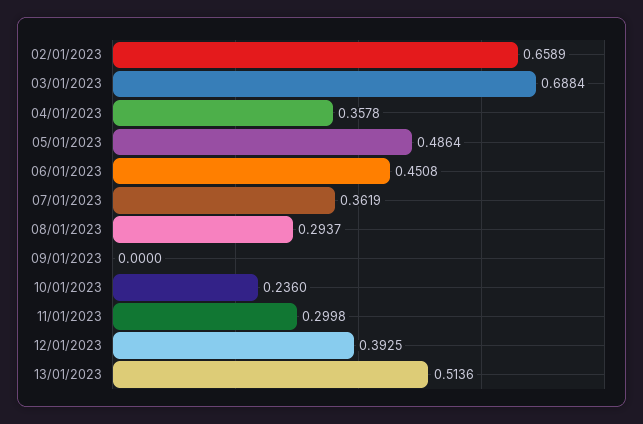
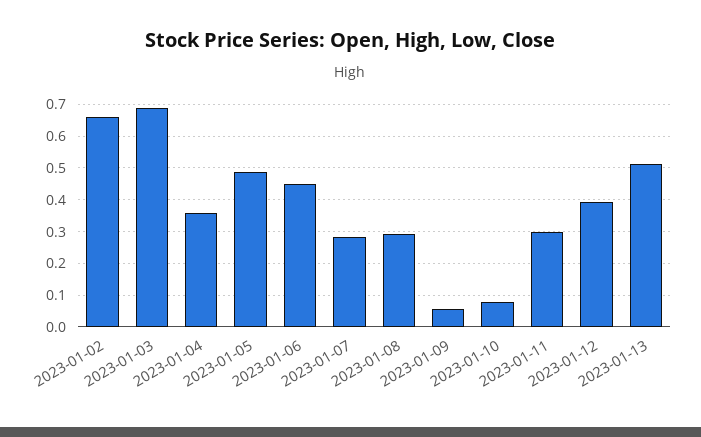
07/01/2023: 0.3619 -> 0.28
09/01/2023: 0 -> 0.06
10/01/2023: 0.236 -> 0.08

